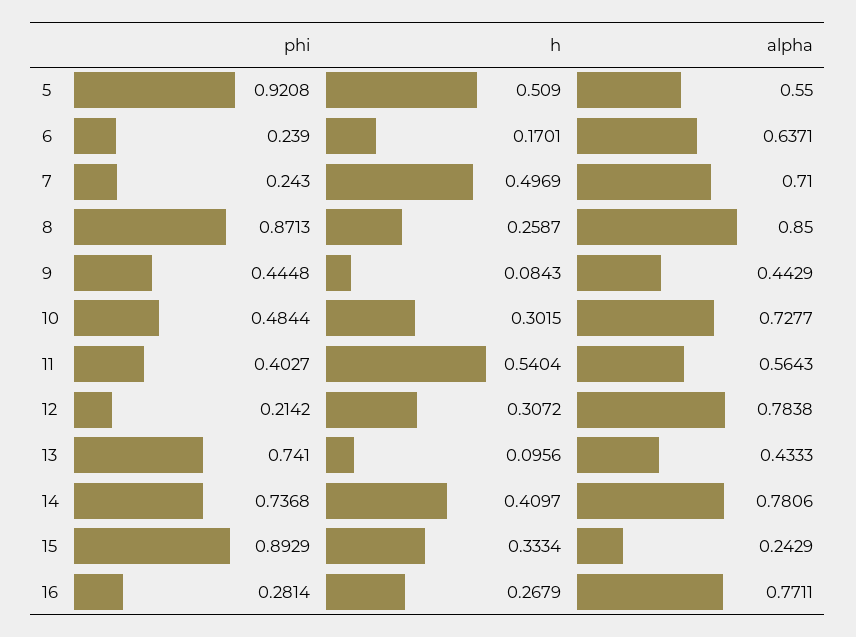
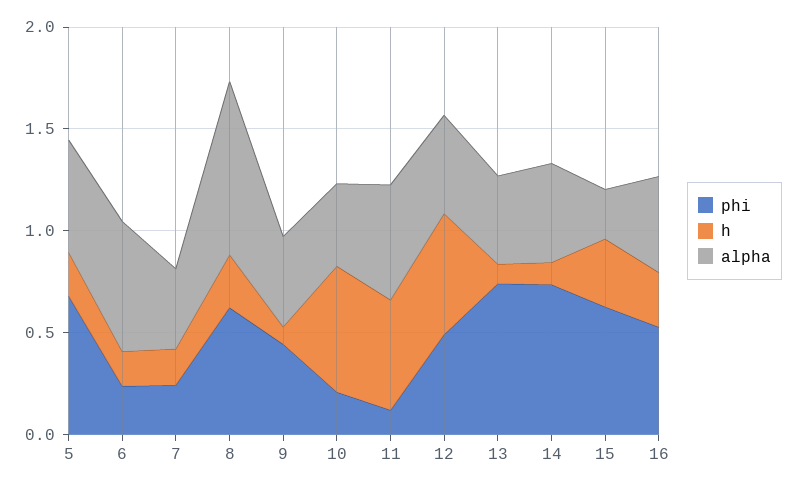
phi, 5: 0.9208 -> 0.7
h, 5: 0.509 -> 0.2
h, 7: 0.4969 -> 0.2
alpha, 7: 0.71 -> 0.4
phi, 8: 0.8713 -> 0.6
phi, 10: 0.4844 -> 0.2
h, 10: 0.3015 -> 0.6
alpha, 10: 0.7277 -> 0.4
phi, 11: 0.4027 -> 0.1
phi, 12: 0.2142 -> 0.5
h, 12: 0.3072 -> 0.6
alpha, 12: 0.7838 -> 0.5
h, 14: 0.4097 -> 0.1
alpha, 14: 0.7806 -> 0.5
phi, 15: 0.8929 -> 0.6
phi, 16: 0.2814 -> 0.5
alpha, 16: 0.7711 -> 0.5

